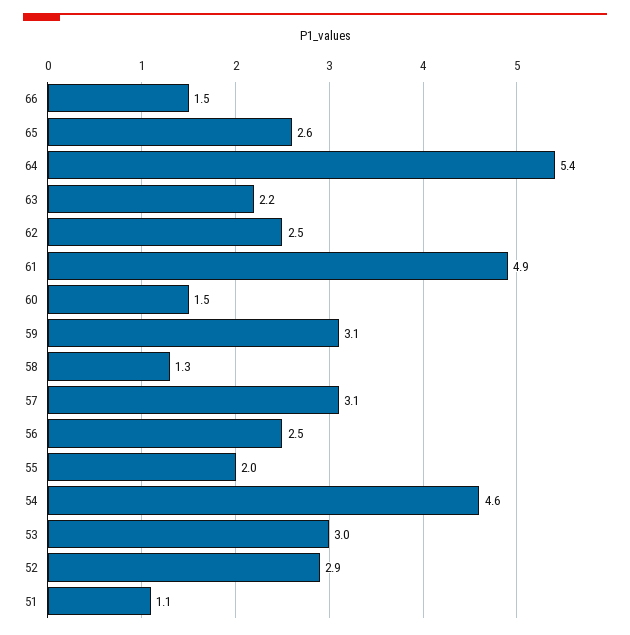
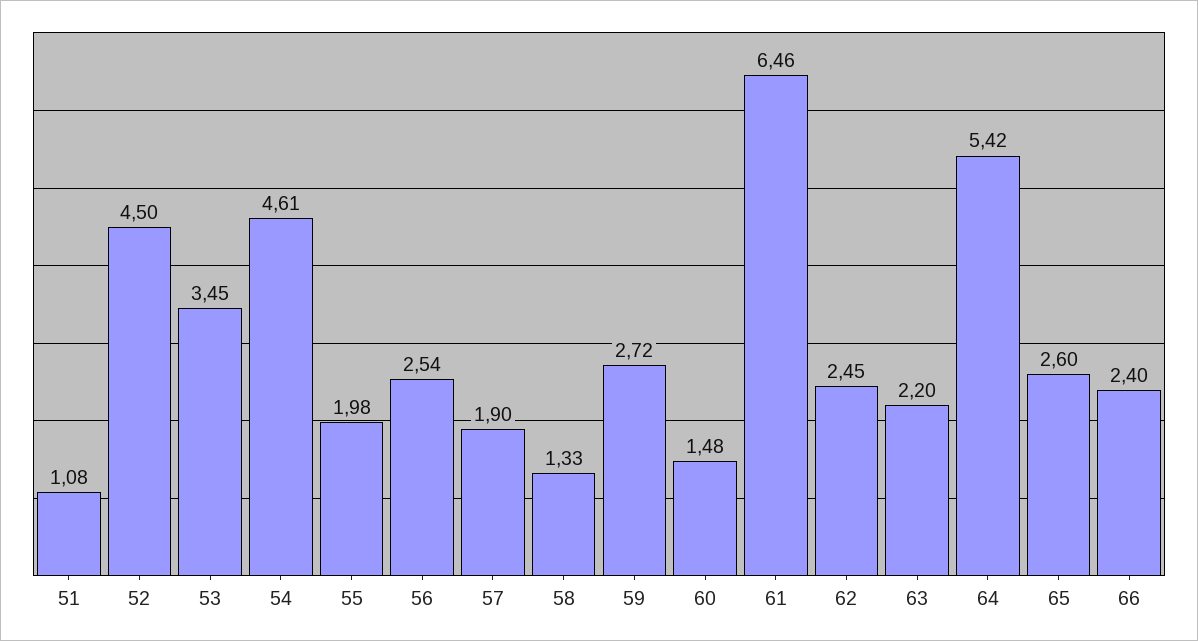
66: 1.5 -> 2.4
61: 4.9 -> 6.46
59: 3.1 -> 2.72
57: 3.1 -> 1.9
53: 3 -> 3.45
52: 2.9 -> 4.5

